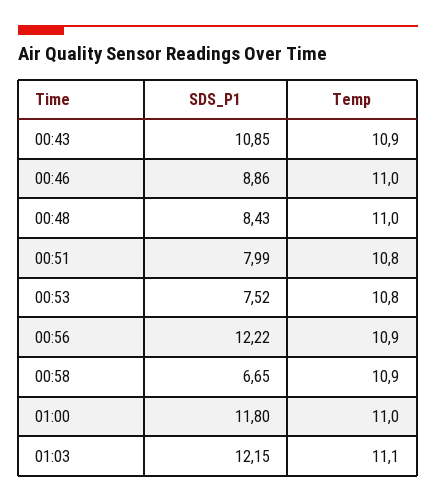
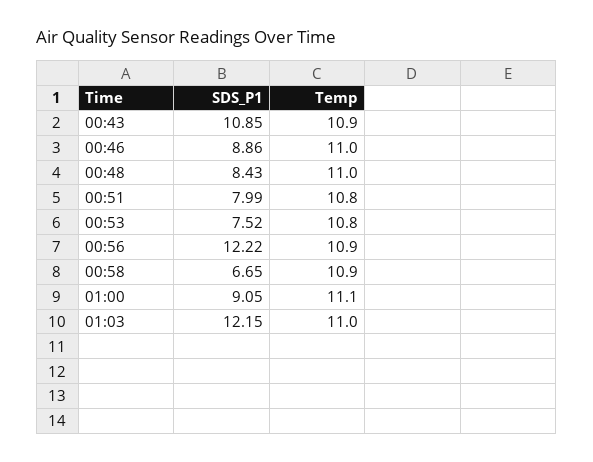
SDS_P1, 01:00: 11.8 -> 9.05
Temp, 01:00: 11 -> 11.1
Temp, 01:03: 11.1 -> 11

